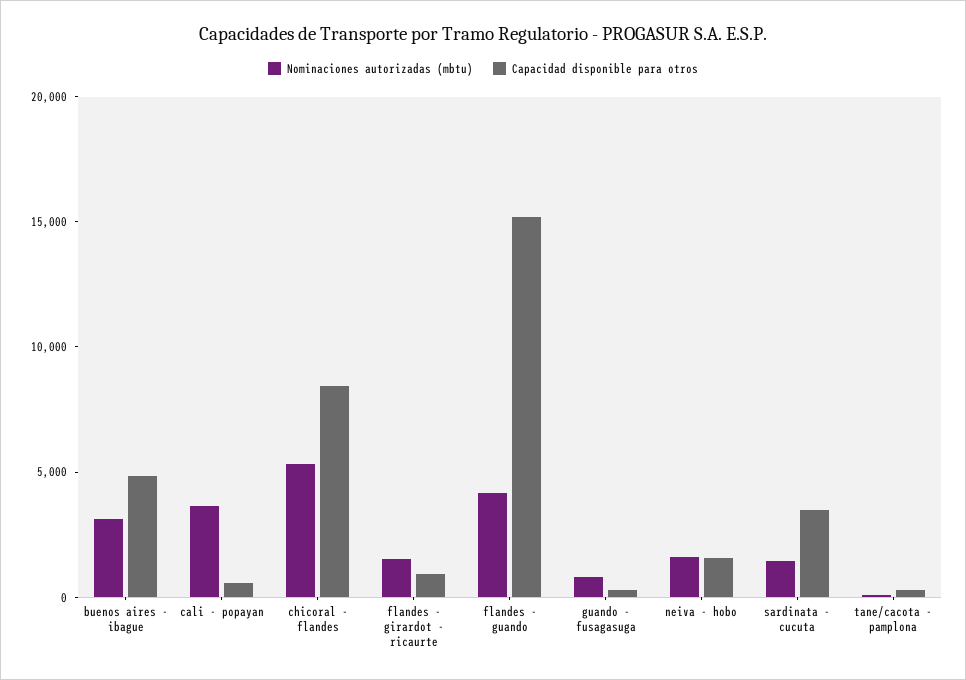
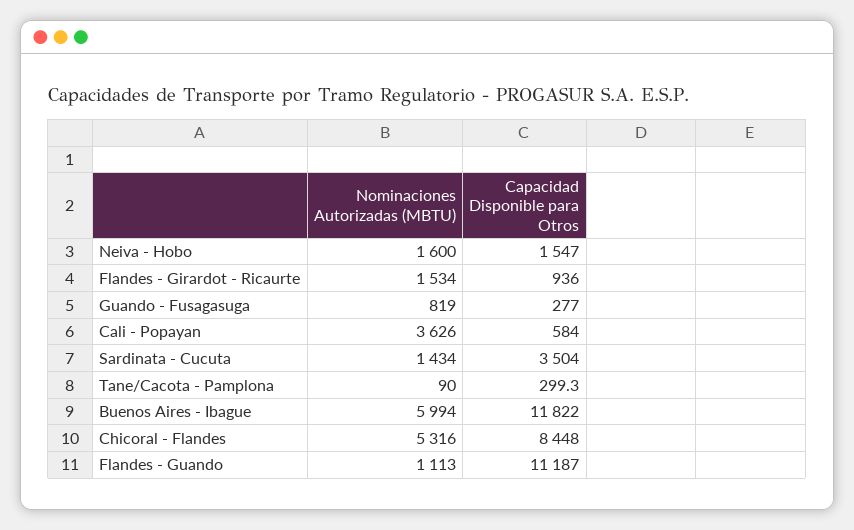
Nominaciones autorizadas (mbtu), buenos aires - ibague: 3000 -> 5994
Capacidad disponible para otros, buenos aires - ibague: 5000 -> 11822
Nominaciones autorizadas (mbtu), flandes - guando: 4000 -> 1113
Capacidad disponible para otros, flandes - guando: 15000 -> 11187

